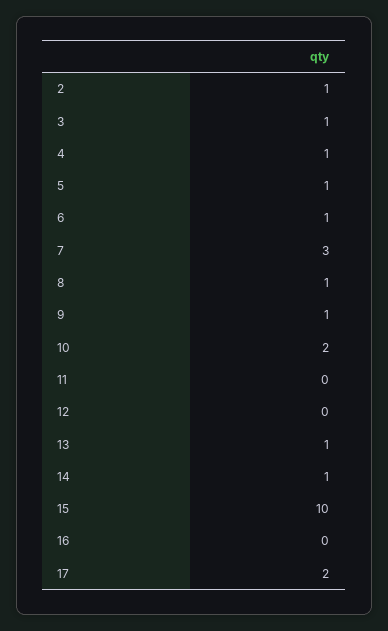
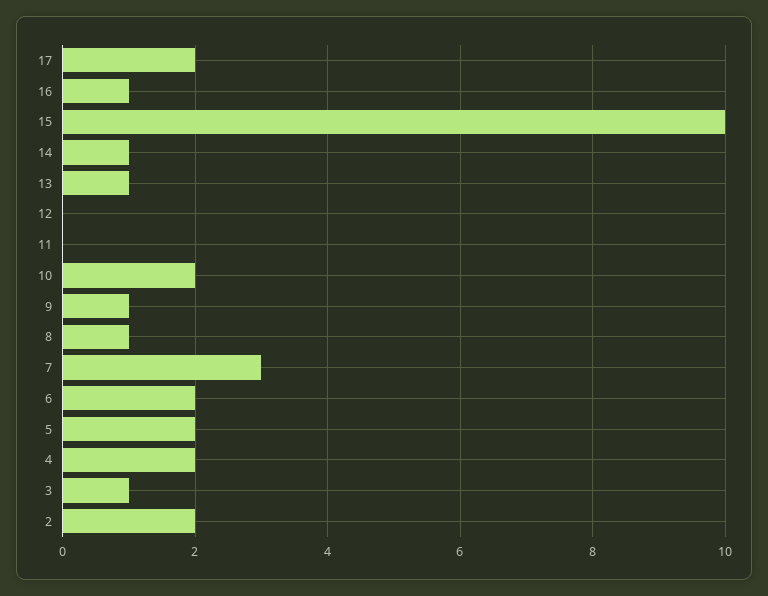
2: 1 -> 2
4: 1 -> 2
5: 1 -> 2
6: 1 -> 2
16: 0 -> 1

